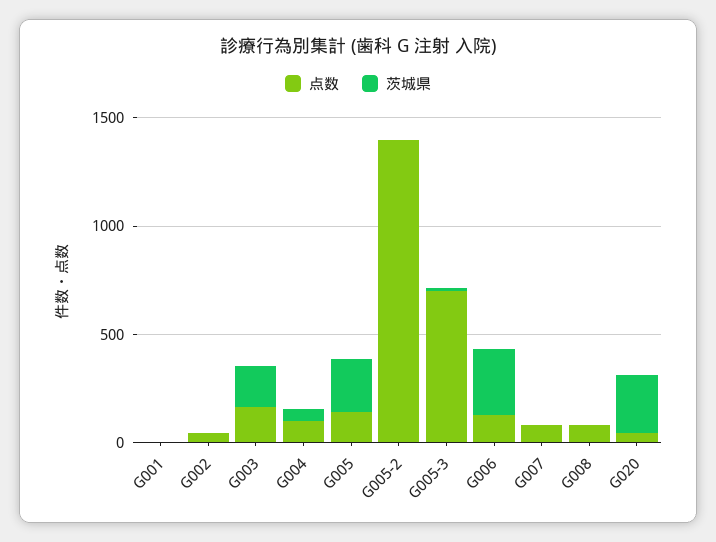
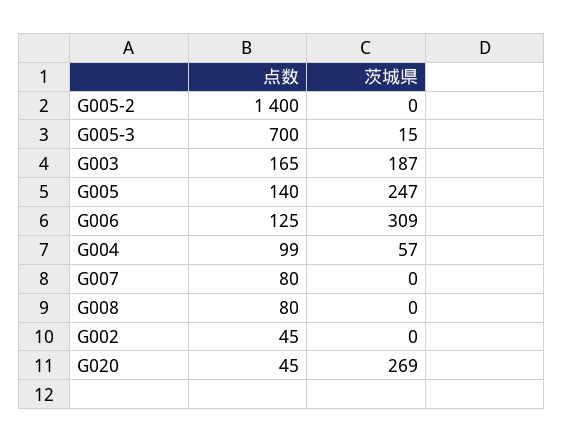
点数, G001: 0 -> none
茨城県, G001: 0 -> none

